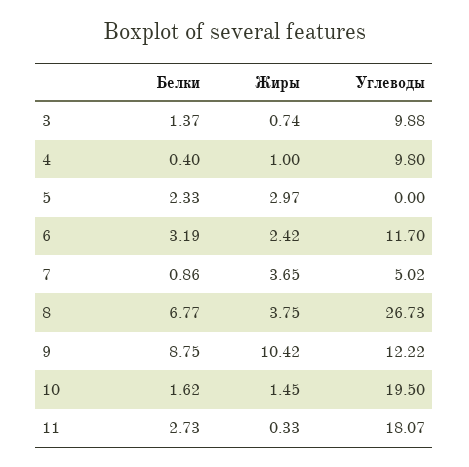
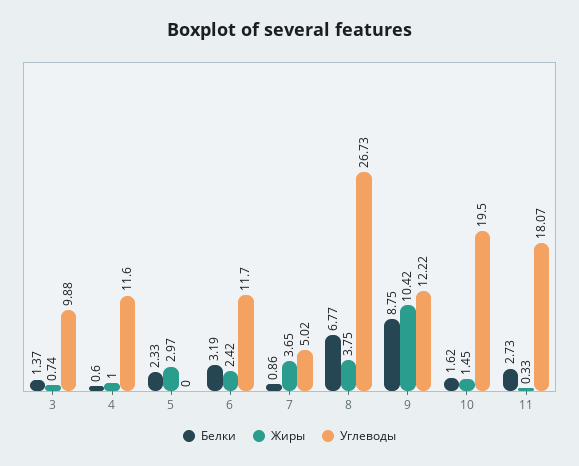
Белки, 4: 0.4 -> 0.6
Углеводы, 4: 9.8 -> 11.6

